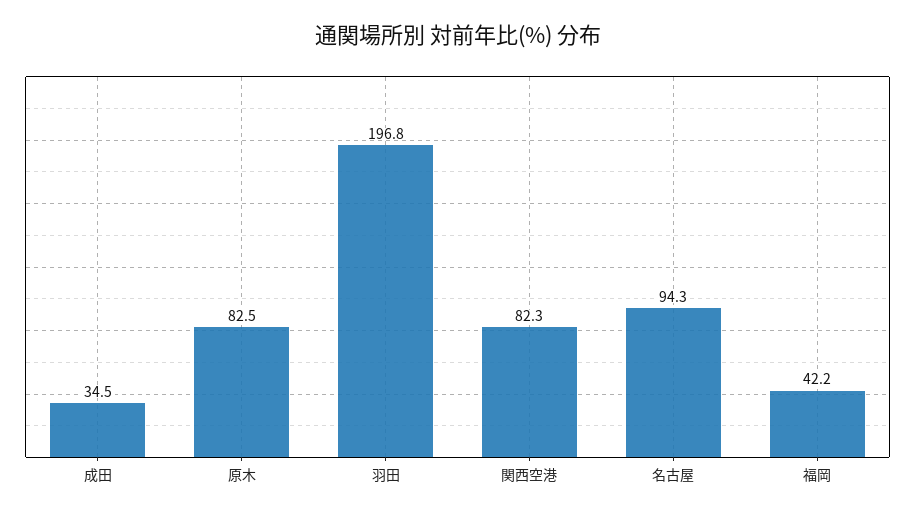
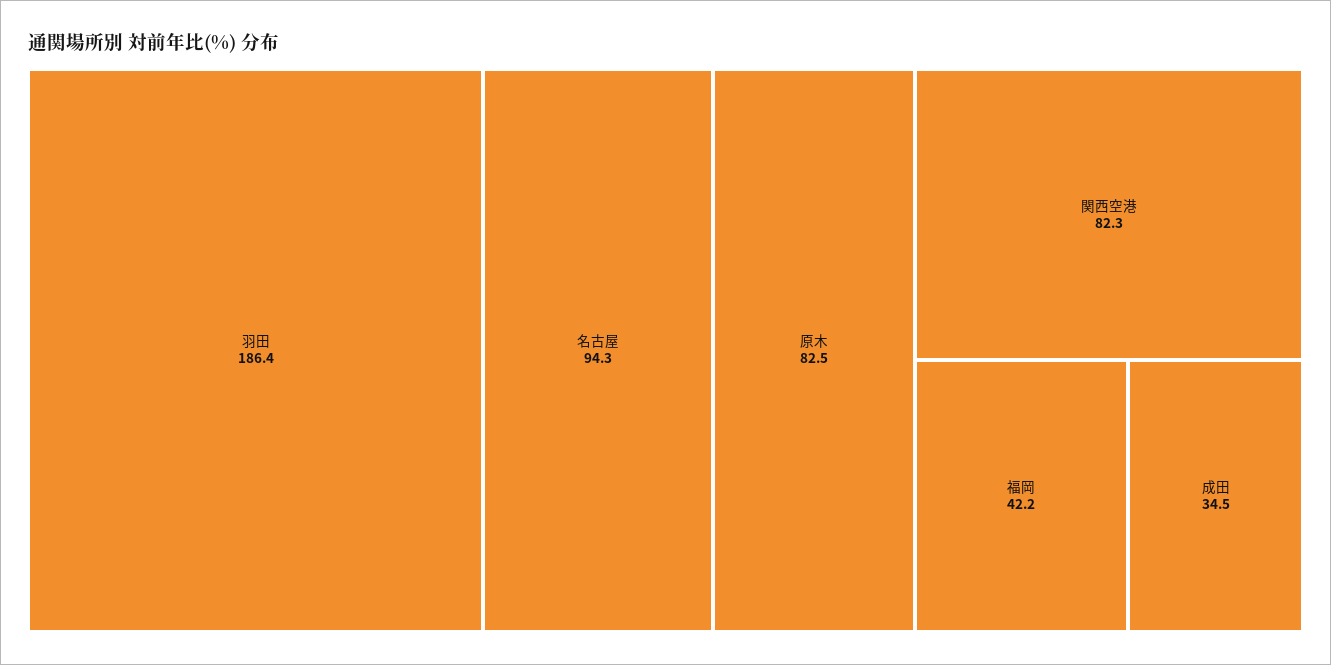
羽田: 196.8 -> 186.4

